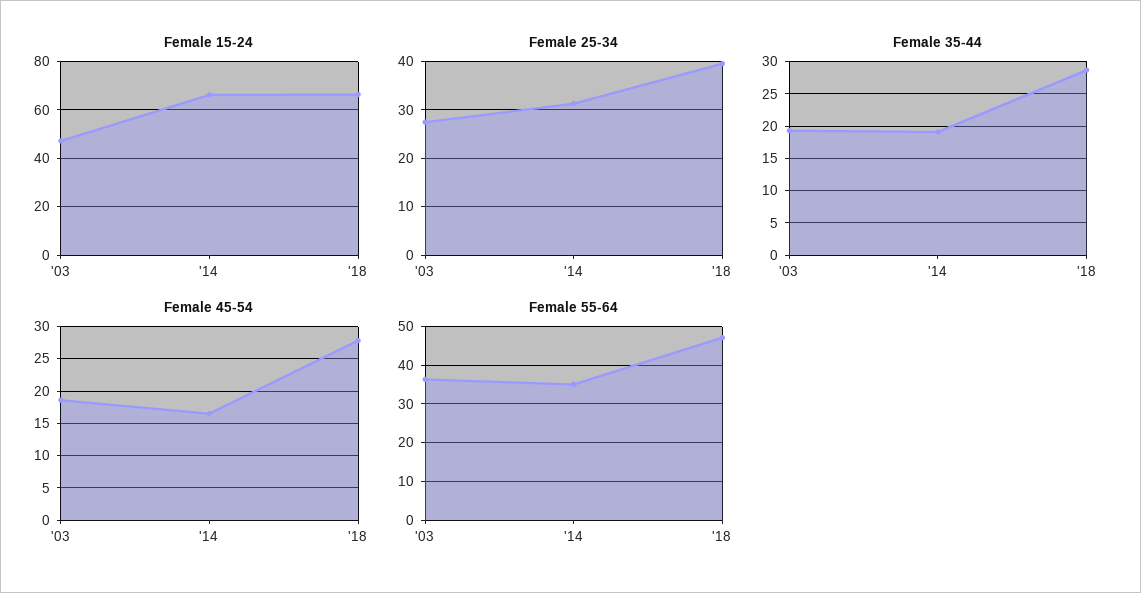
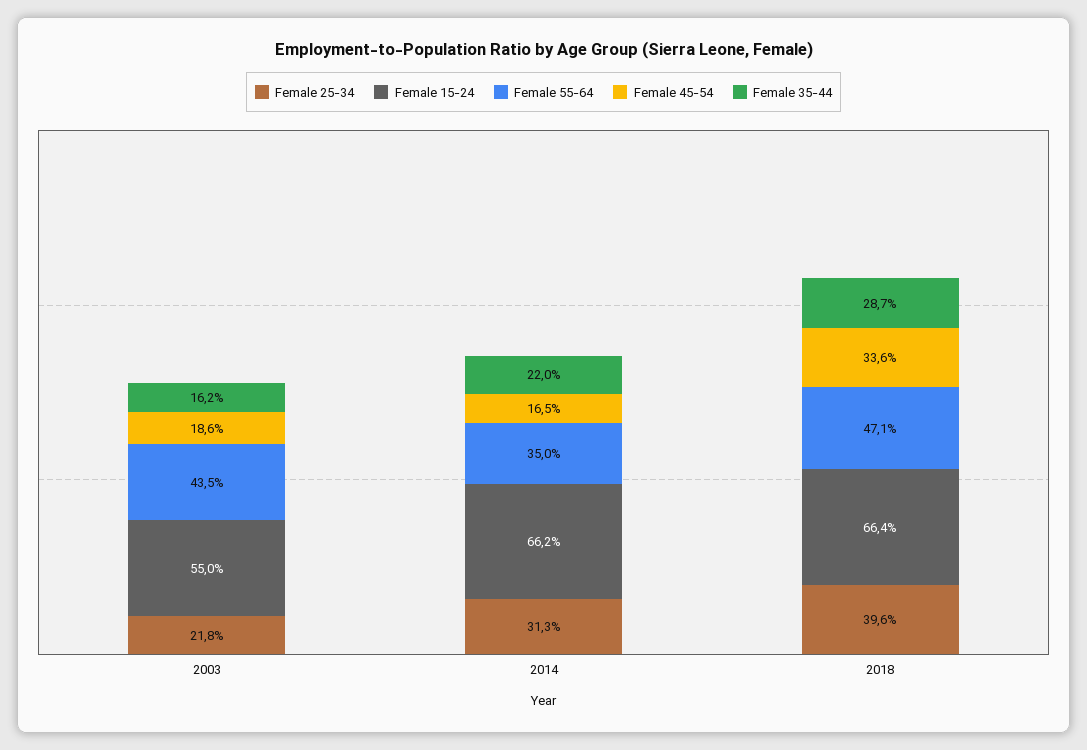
Female 15-24, '03: 47.5 -> 55
Female 25-34, '03: 28 -> 21.8
Female 35-44, '03: 19 -> 16.2
Female 35-44, '14: 19 -> 22
Female 45-54, '18: 28 -> 33.6
Female 55-64, '03: 36 -> 43.5

